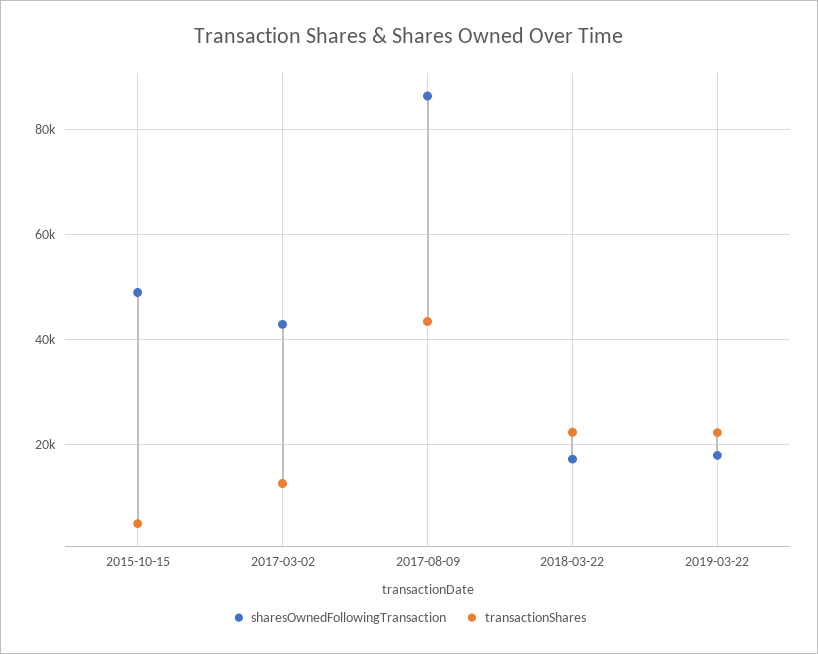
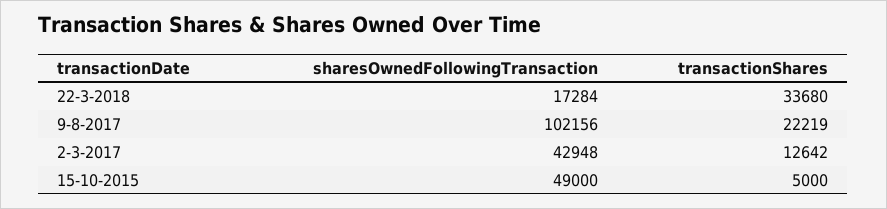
sharesOwnedFollowingTransaction, 2017-08-09: 86000 -> 102156
transactionShares, 2017-08-09: 44000 -> 22219
transactionShares, 2018-03-22: 22000 -> 33680
sharesOwnedFollowingTransaction, 2019-03-22: 18000 -> none
transactionShares, 2019-03-22: 22000 -> none

